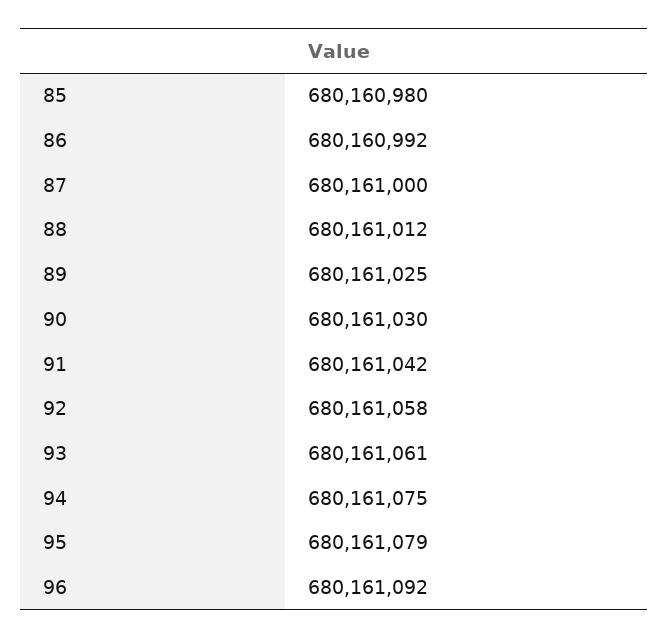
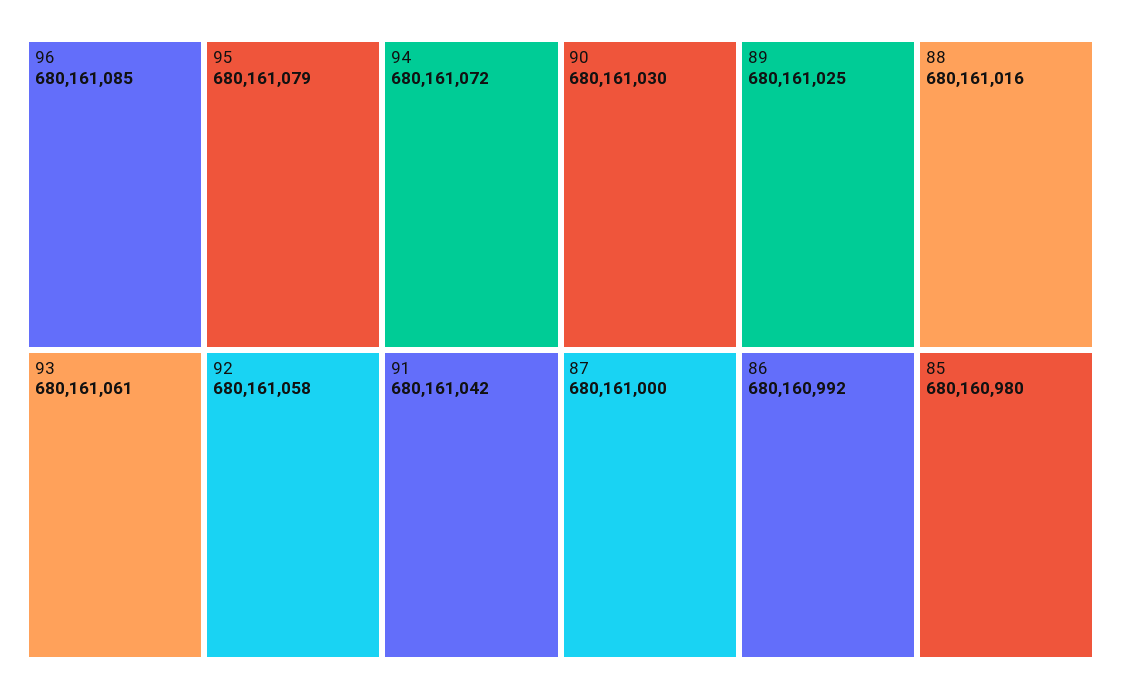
88: 680161012 -> 680161016
94: 680161075 -> 680161072
96: 680161092 -> 680161085

